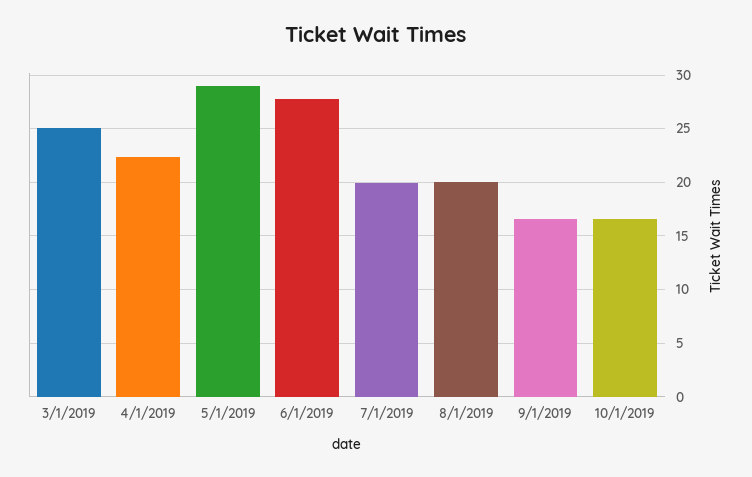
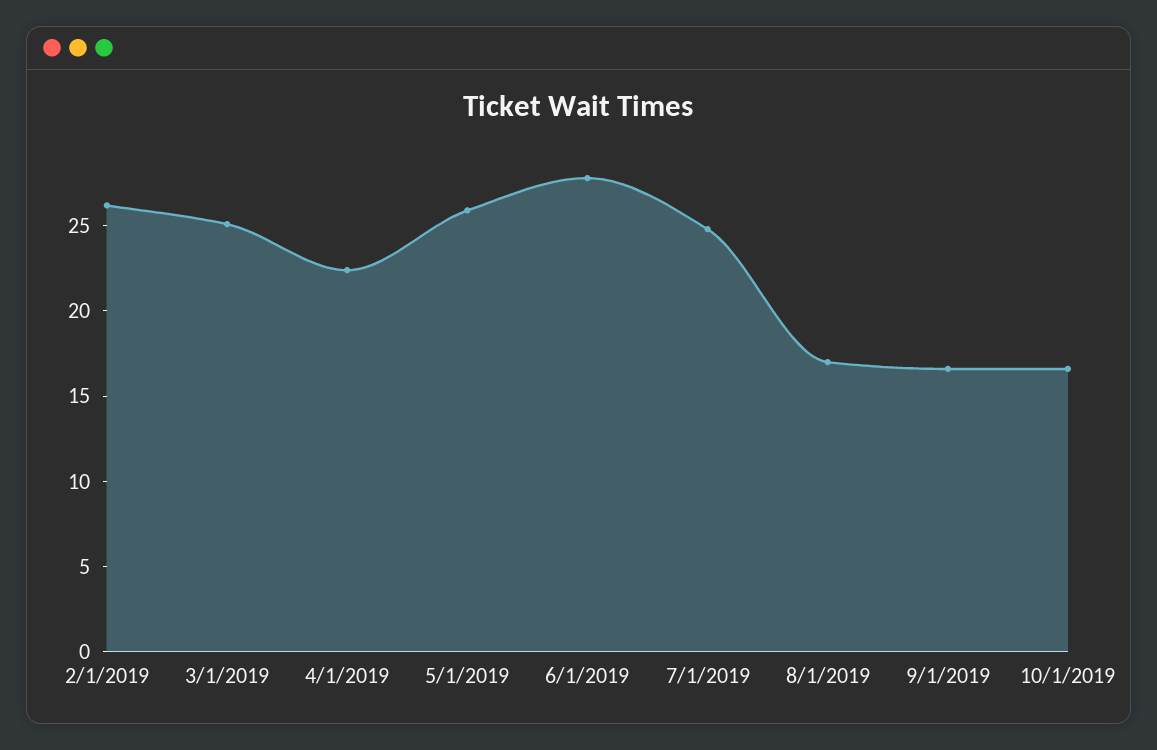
5/1/2019: 29 -> 26
7/1/2019: 20 -> 25
8/1/2019: 20 -> 17
2/1/2019: none -> 26

